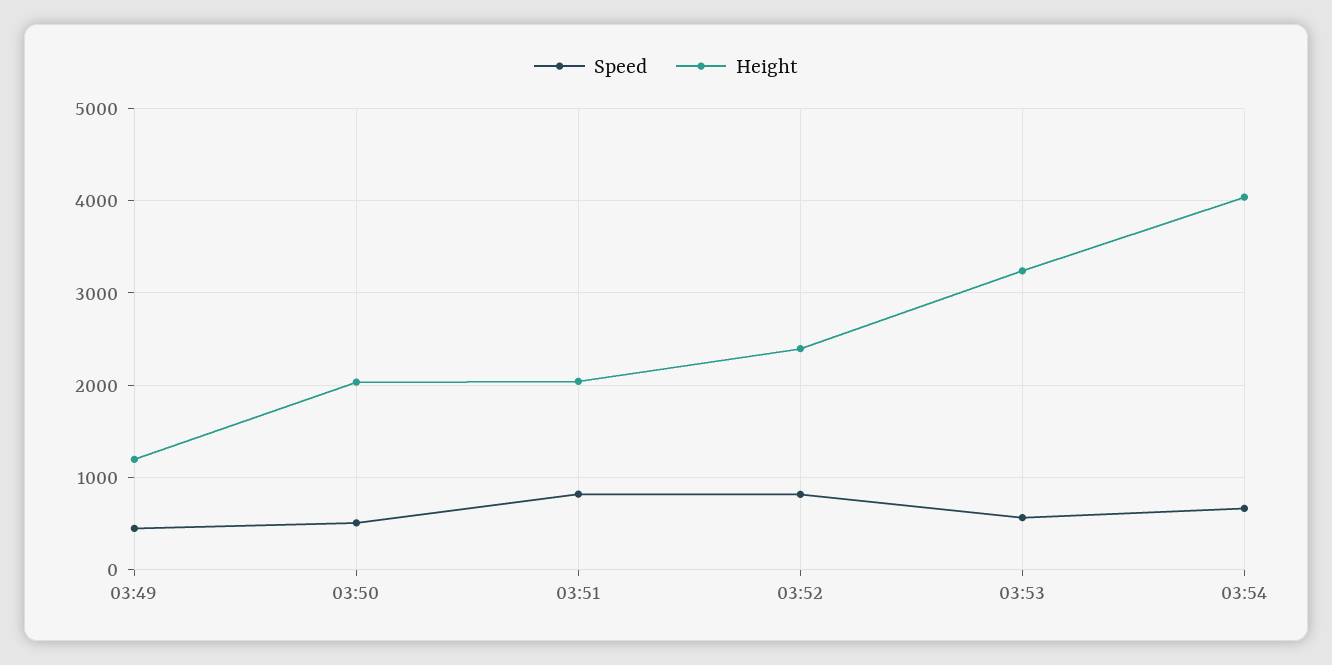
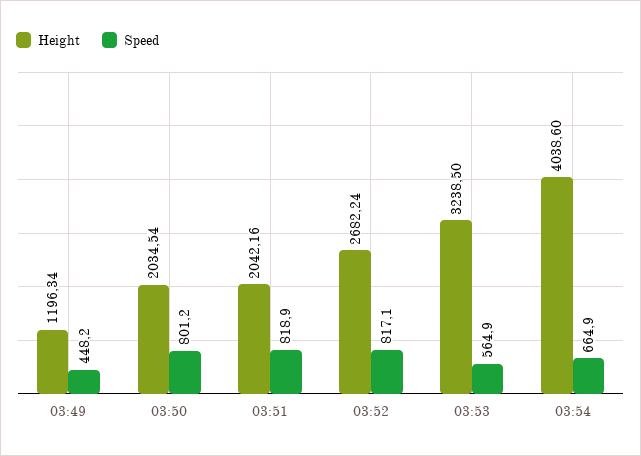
Speed, 03:50: 500 -> 801.2
Height, 03:52: 2400 -> 2682.24

